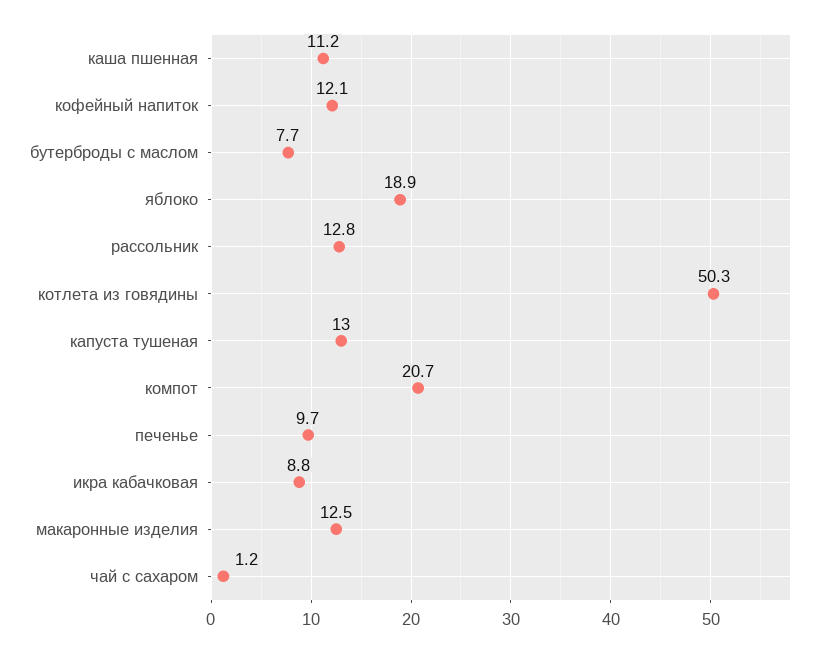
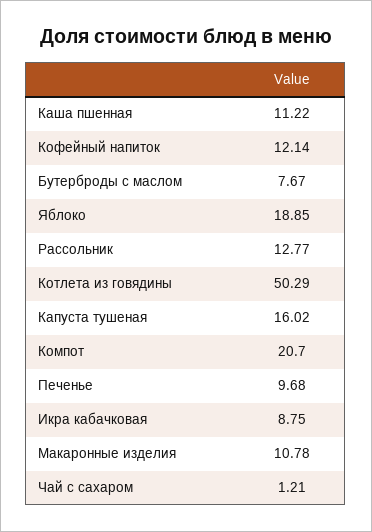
капуста тушеная: 13 -> 16.02
макаронные изделия: 12.5 -> 10.78

